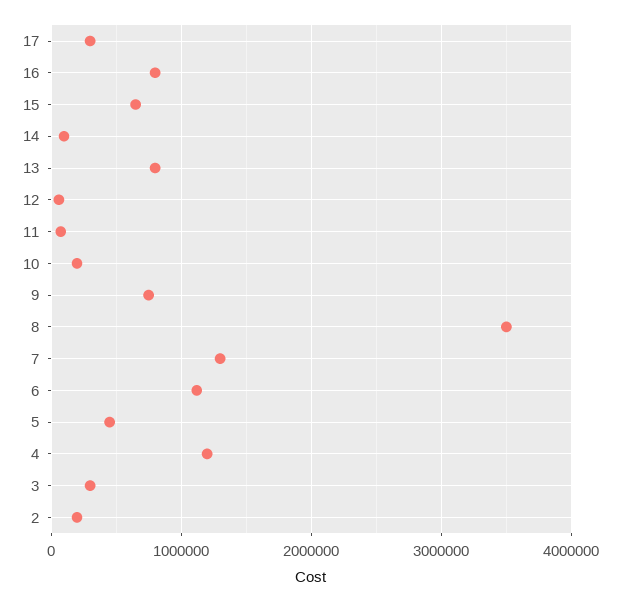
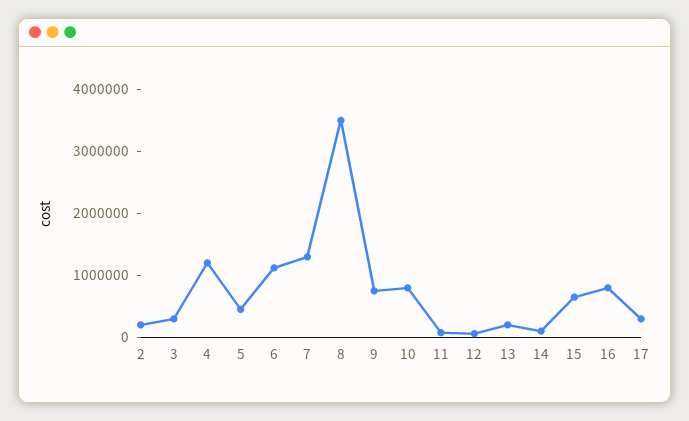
13: 800000 -> 200000
10: 200000 -> 800000

